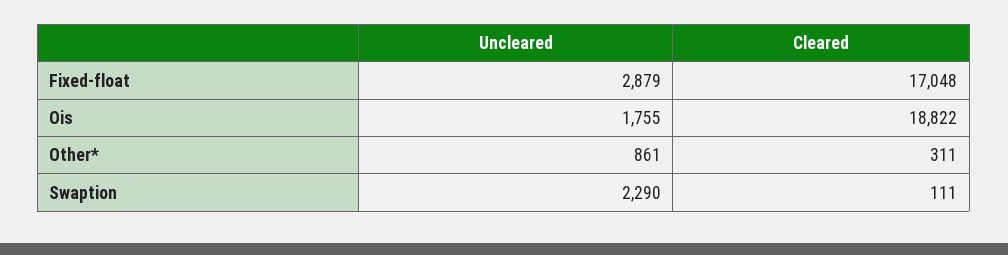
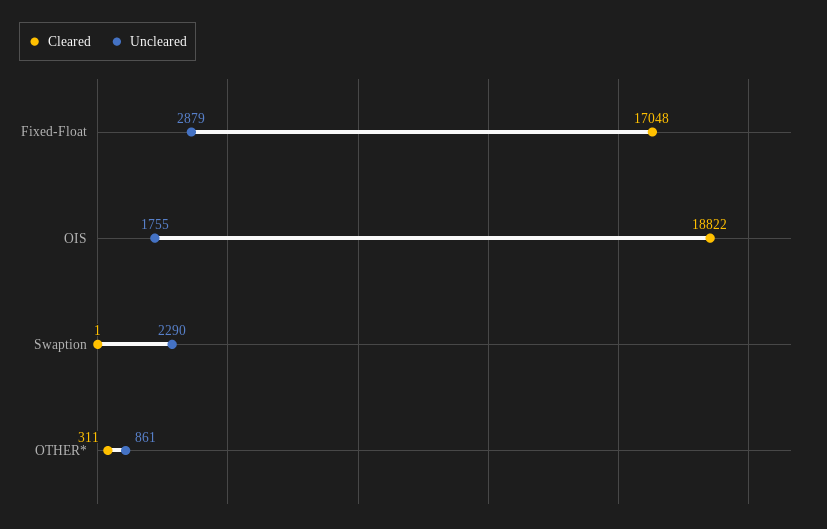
Cleared, Swaption: 111 -> 1

